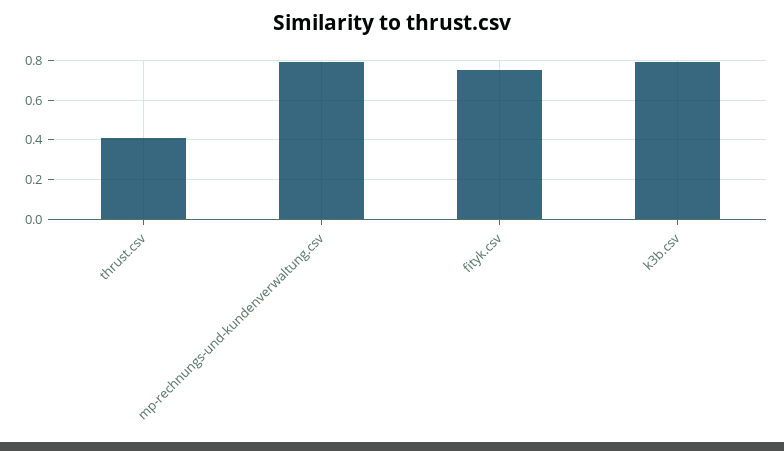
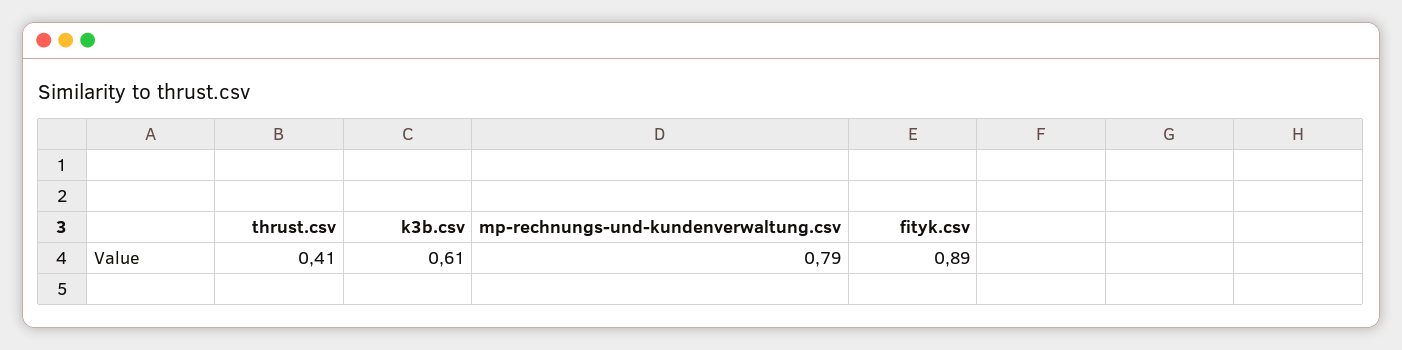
fityk.csv: 0.75 -> 0.89
k3b.csv: 0.8 -> 0.61

